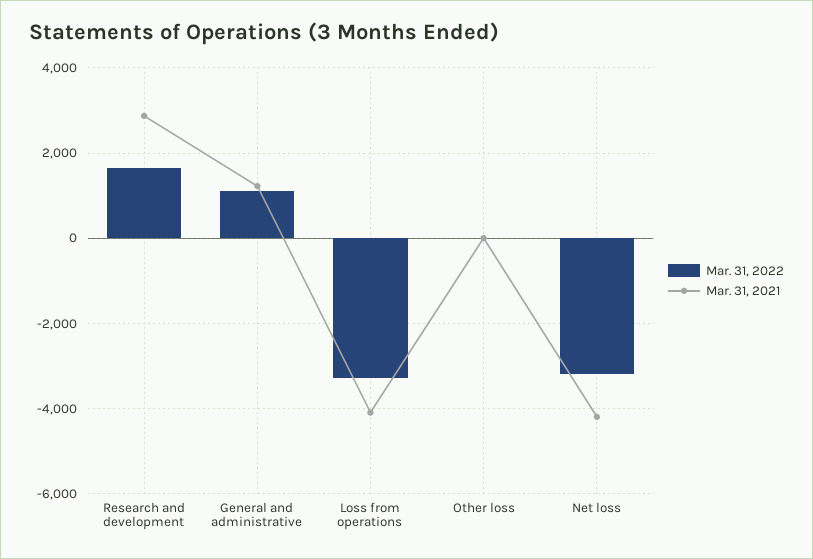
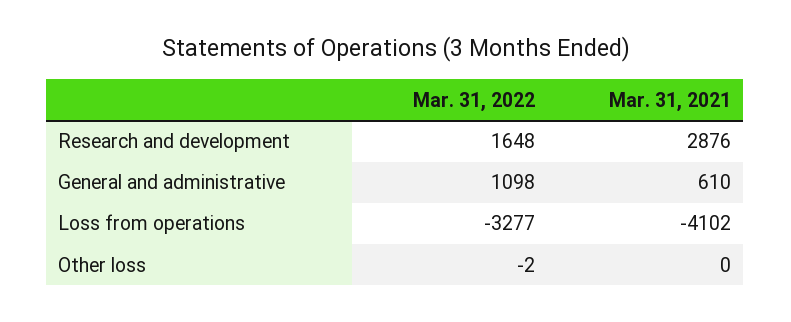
Mar. 31, 2021, General and administrative: 1200 -> 610
Mar. 31, 2022, Net loss: -3200 -> none
Mar. 31, 2021, Net loss: -4200 -> none

